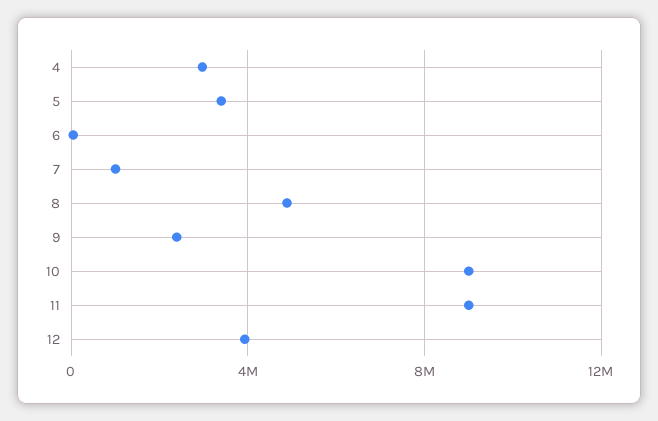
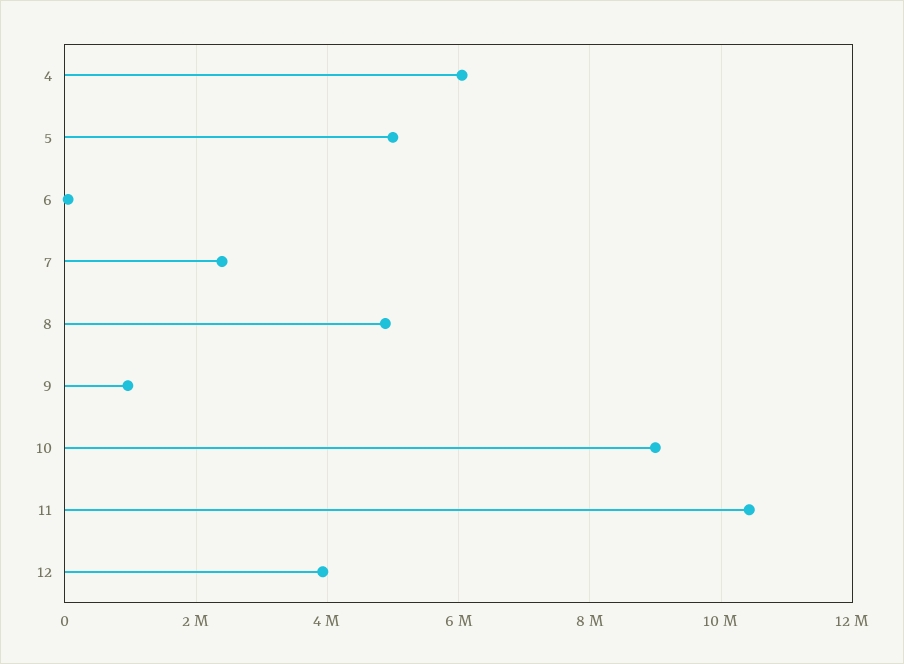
4: 3000000 -> 6000000
5: 3500000 -> 5000000
7: 1000000 -> 2400000
9: 2500000 -> 1000000
11: 9000000 -> 10400000

